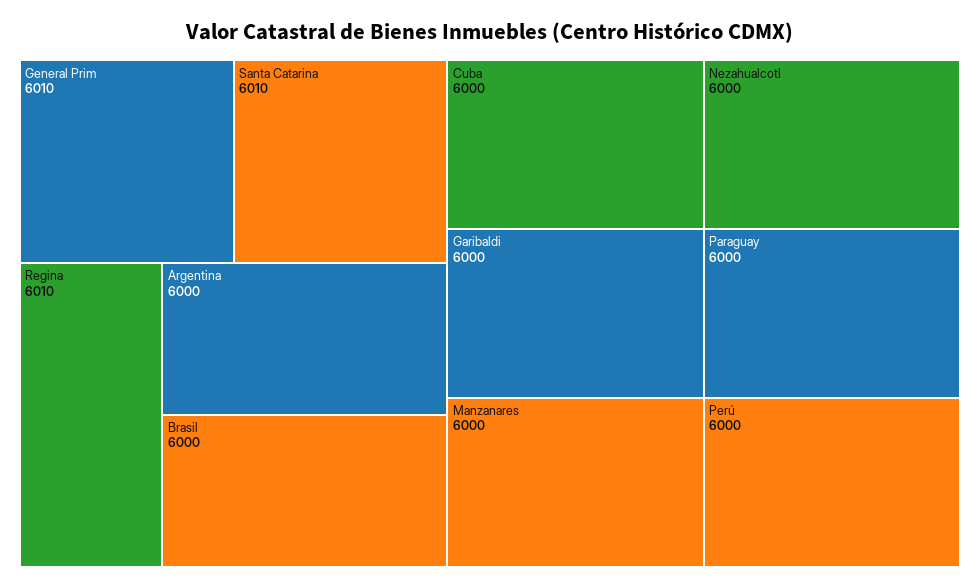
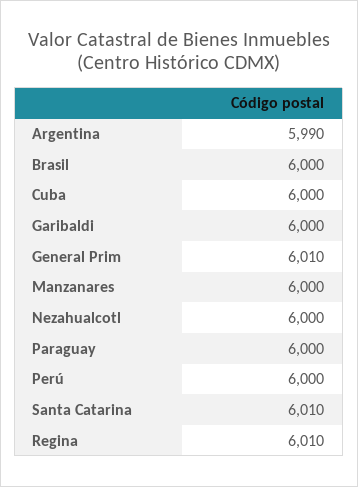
Argentina: 6000 -> 5990

